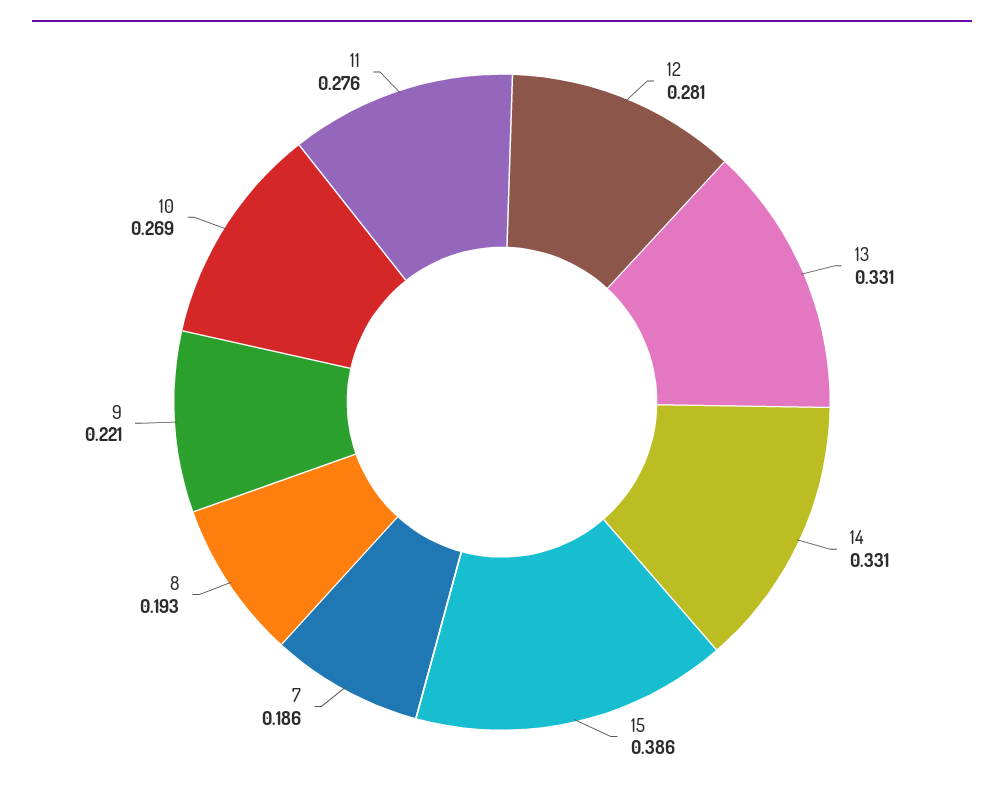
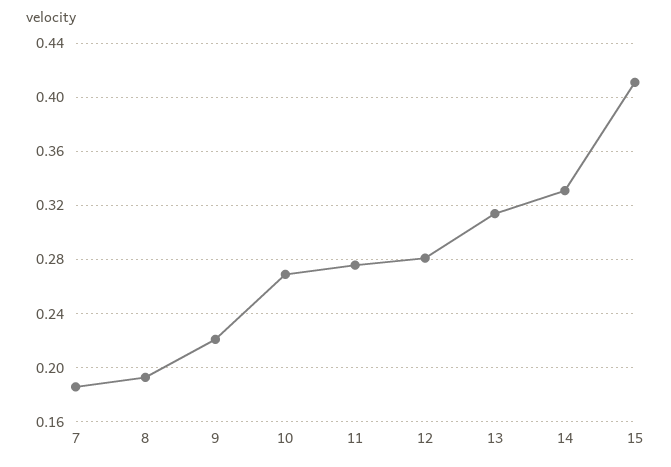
13: 0.331 -> 0.315
15: 0.386 -> 0.41

